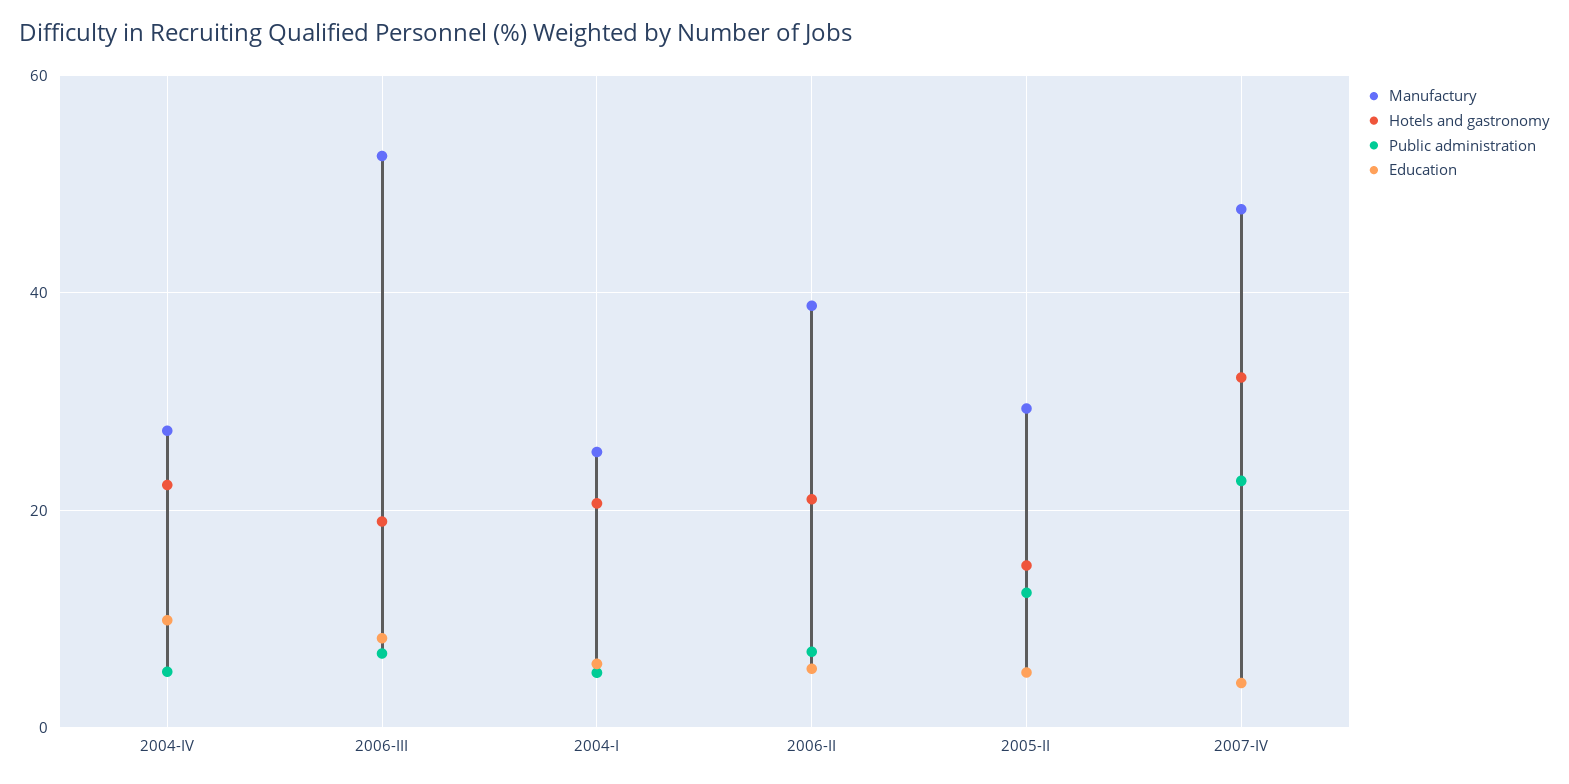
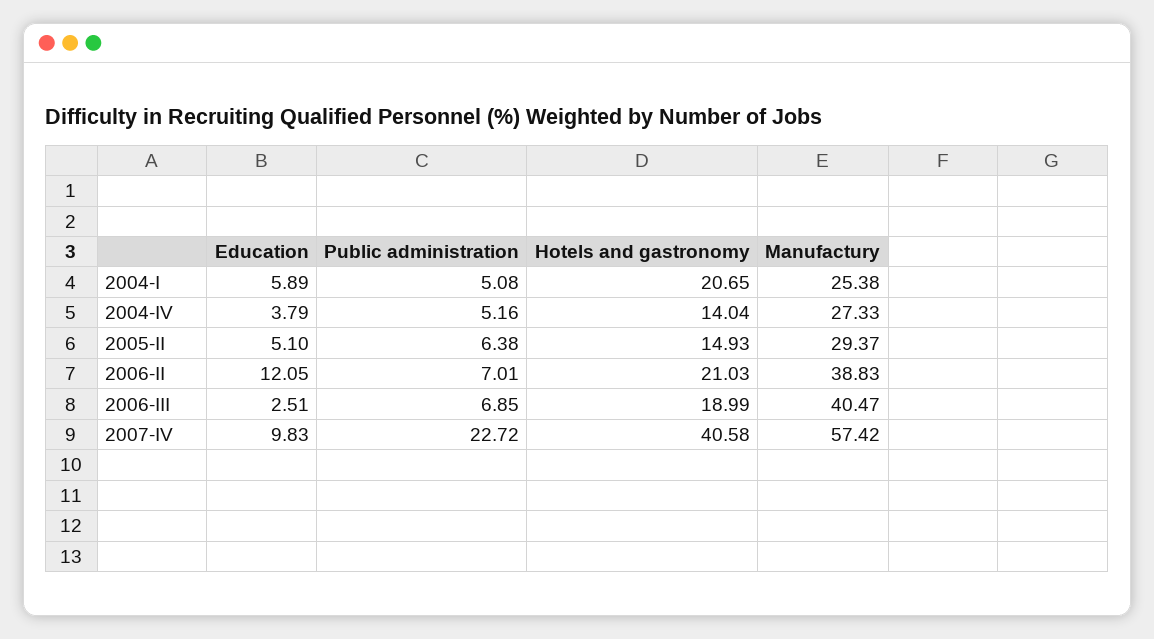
Hotels and gastronomy, 2004-IV: 22 -> 14.04
Education, 2004-IV: 10 -> 3.79
Manufactury, 2006-III: 52 -> 40.47
Education, 2006-III: 8 -> 2.51
Education, 2006-II: 6 -> 12.05
Public administration, 2005-II: 12 -> 6.38
Manufactury, 2007-IV: 48 -> 57.42
Hotels and gastronomy, 2007-IV: 32 -> 40.58
Education, 2007-IV: 4 -> 9.83

